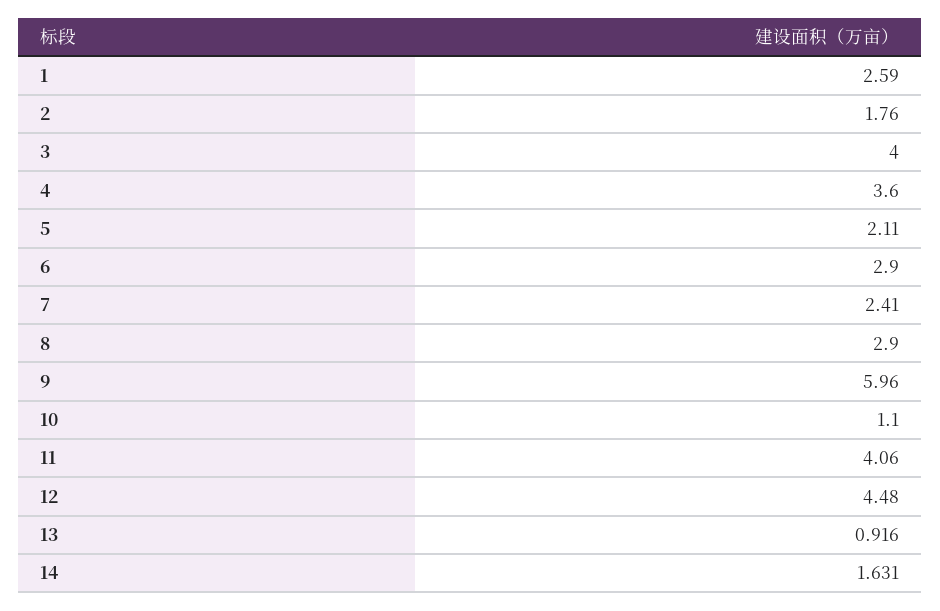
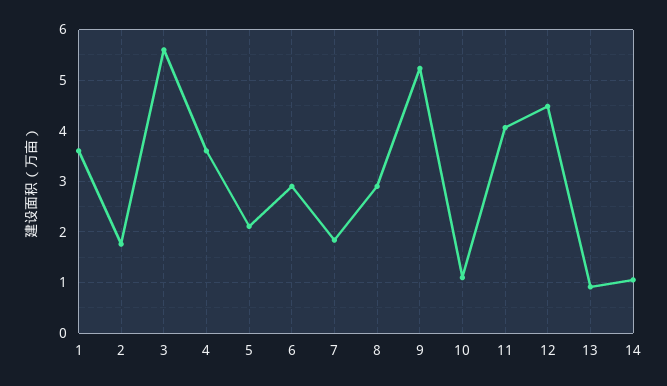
1: 2.59 -> 3.6
3: 4 -> 5.6
7: 2.41 -> 1.8
9: 5.96 -> 5.2
14: 1.631 -> 1

